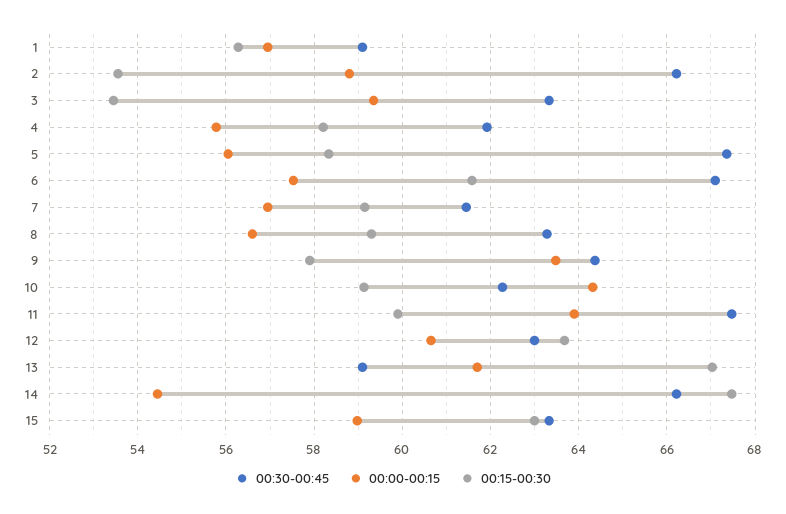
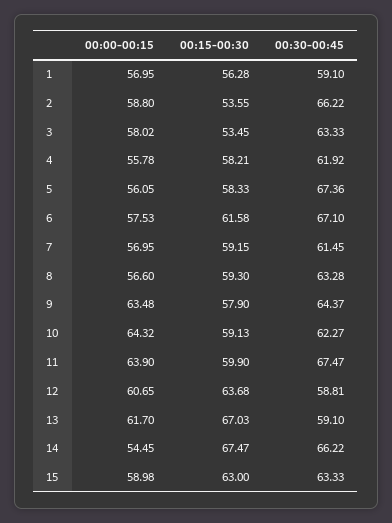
00:00-00:15, 3: 59.4 -> 58.02
00:30-00:45, 12: 63 -> 58.81

